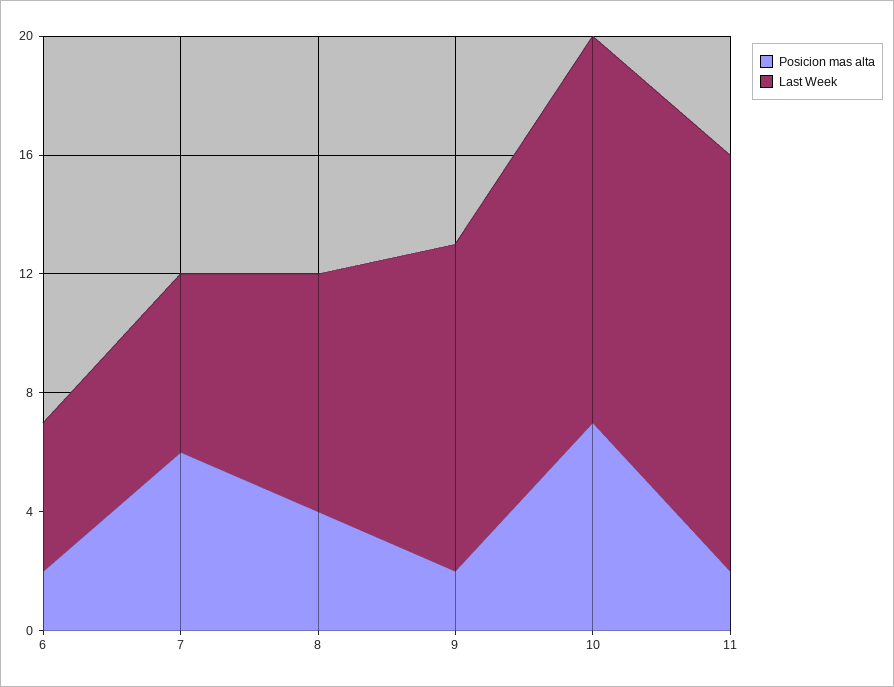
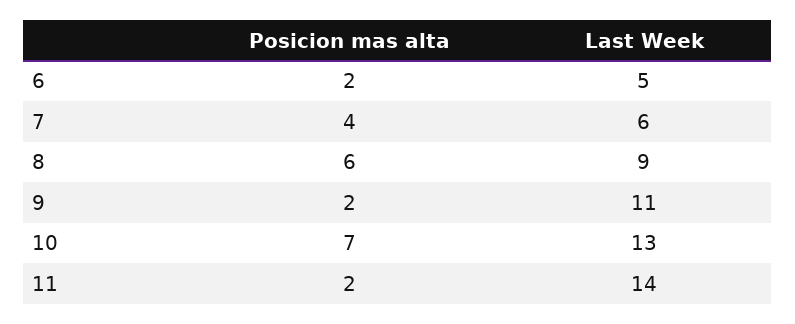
Posicion mas alta, 7: 6 -> 4
Posicion mas alta, 8: 4 -> 6
Last Week, 8: 8 -> 9

